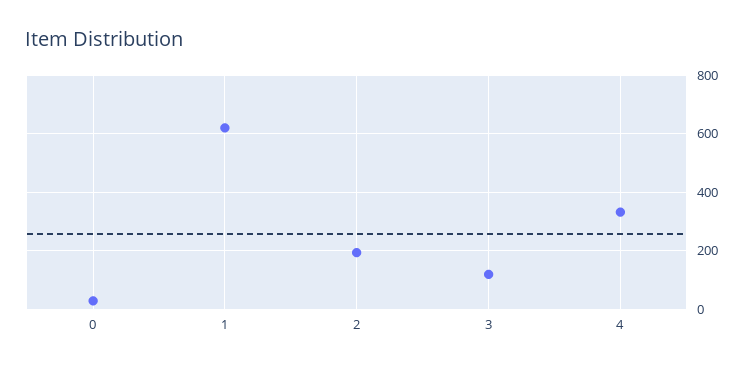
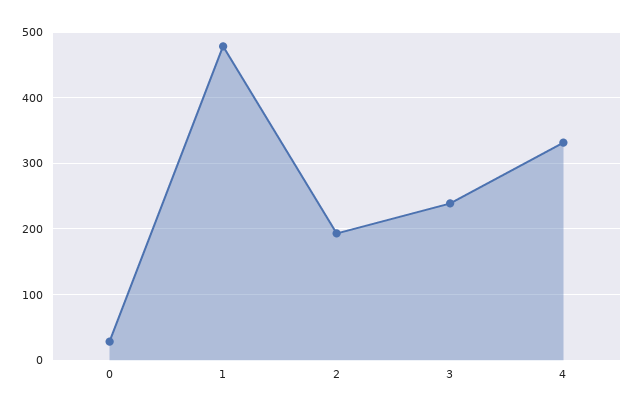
1: 625 -> 480
3: 125 -> 240

